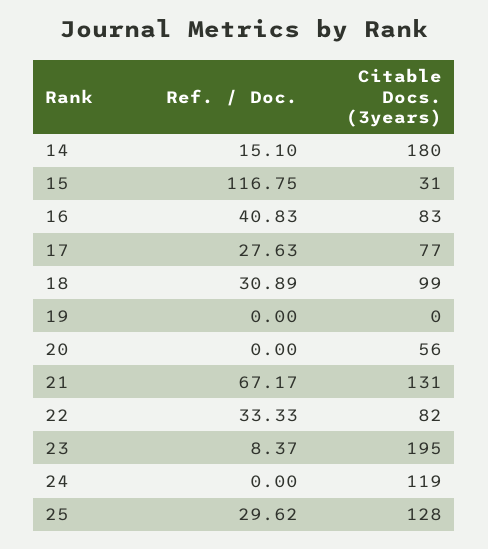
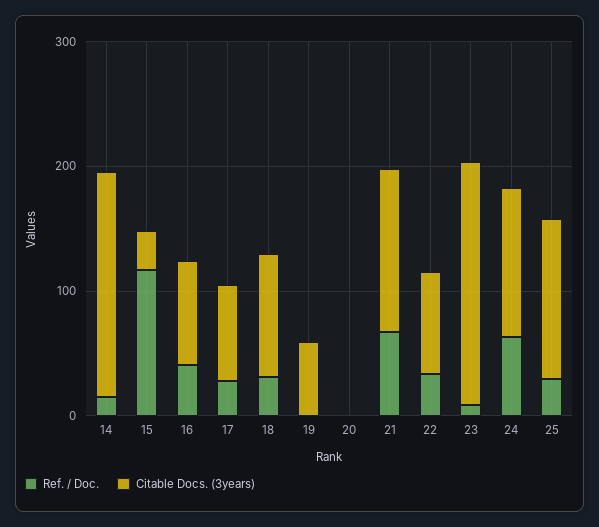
Citable Docs. (3years), 19: 0 -> 60
Citable Docs. (3years), 20: 56 -> 0
Ref. / Doc., 24: 0 -> 60

